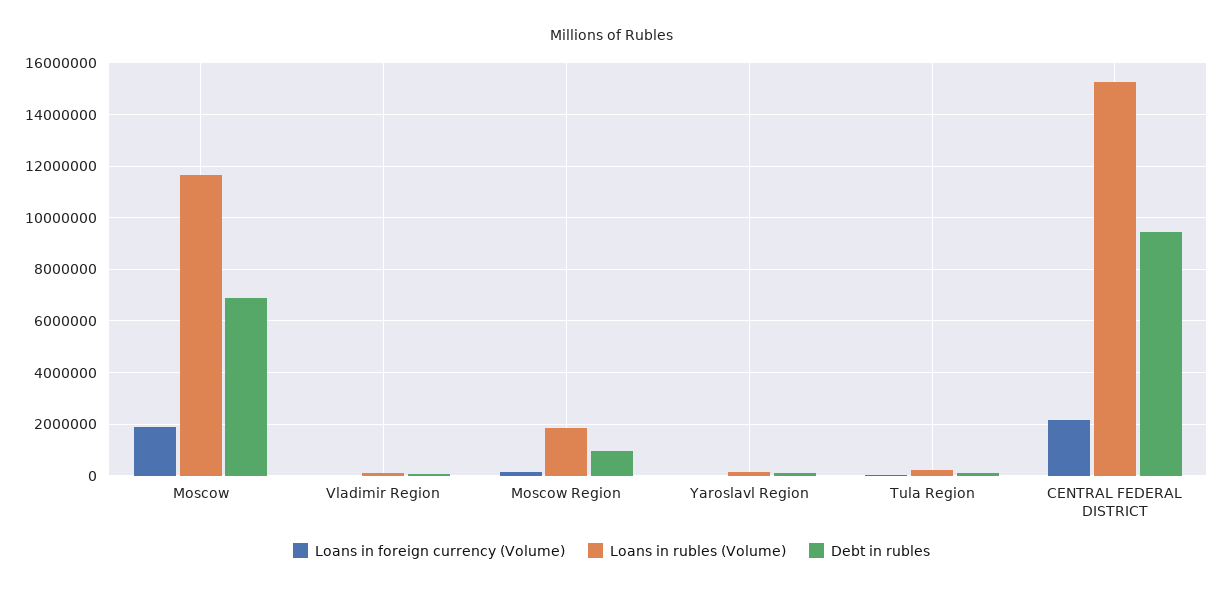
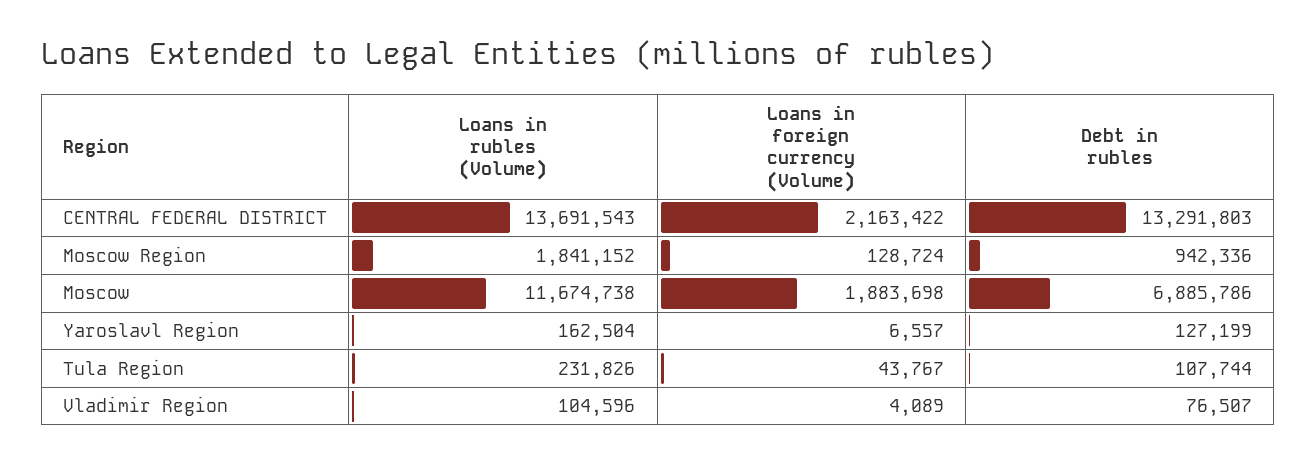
Loans in rubles (Volume), CENTRAL FEDERAL DISTRICT: 15250000 -> 13691543
Debt in rubles, CENTRAL FEDERAL DISTRICT: 9500000 -> 13291803

